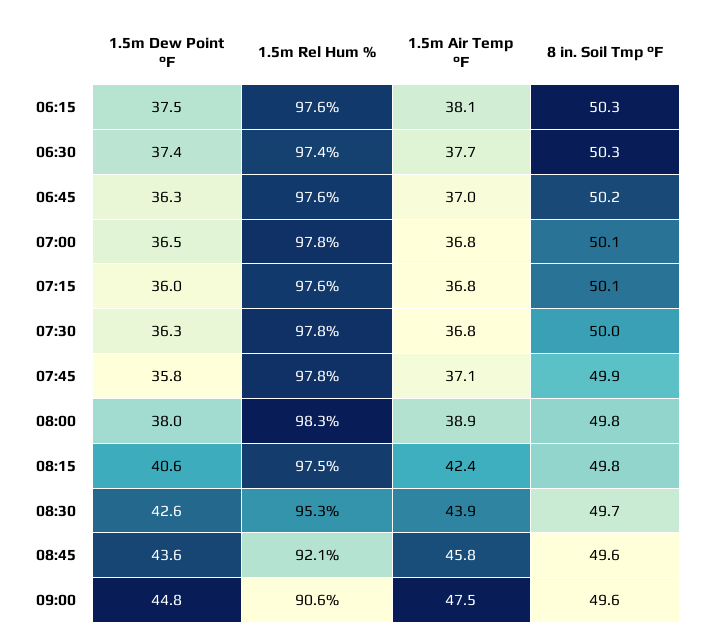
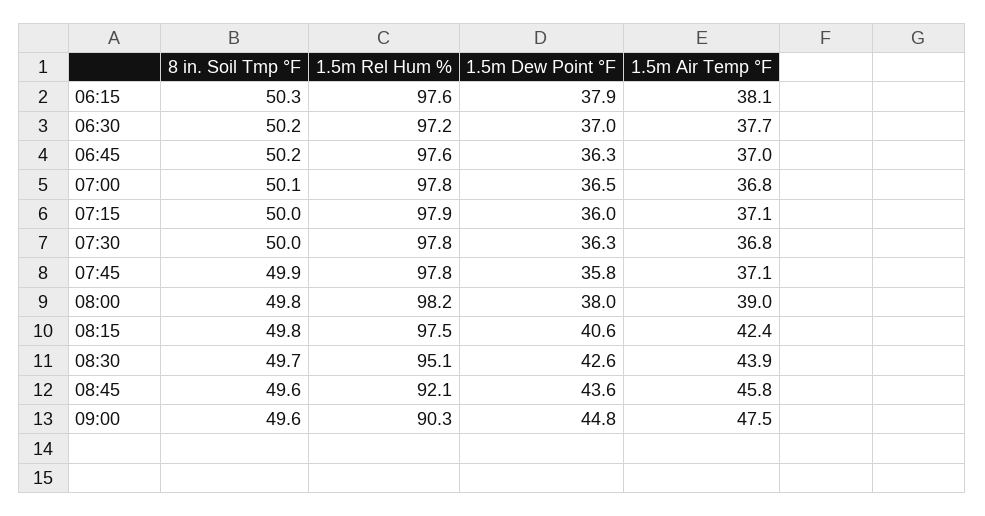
1.5m Dew Point °F, 06:15: 37.5 -> 37.9
1.5m Dew Point °F, 06:30: 37.4 -> 37
1.5m Rel Hum %, 06:30: 97.4 -> 97.2
8 in. Soil Tmp °F, 06:30: 50.3 -> 50.2
1.5m Rel Hum %, 07:15: 97.6 -> 97.9
1.5m Air Temp °F, 07:15: 36.8 -> 37.1
8 in. Soil Tmp °F, 07:15: 50.1 -> 50
1.5m Rel Hum %, 08:00: 98.3 -> 98.2
1.5m Air Temp °F, 08:00: 38.9 -> 39
1.5m Rel Hum %, 08:30: 95.3 -> 95.1
1.5m Rel Hum %, 09:00: 90.6 -> 90.3

